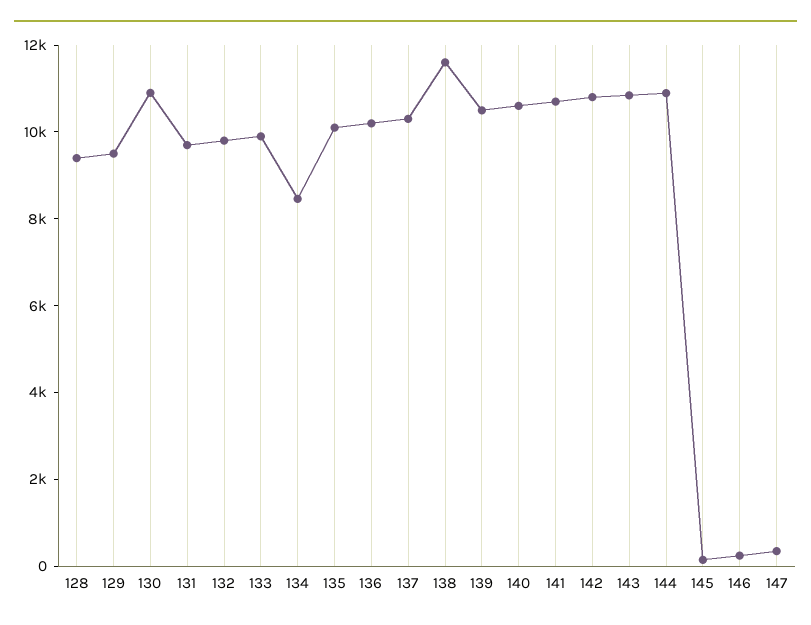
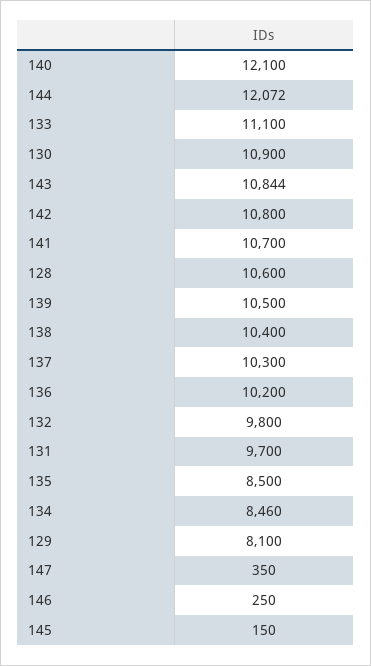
128: 9500 -> 10600
129: 9500 -> 8100
133: 10000 -> 11100
135: 10000 -> 8500
138: 11500 -> 10400
140: 10500 -> 12100
144: 11000 -> 12072

